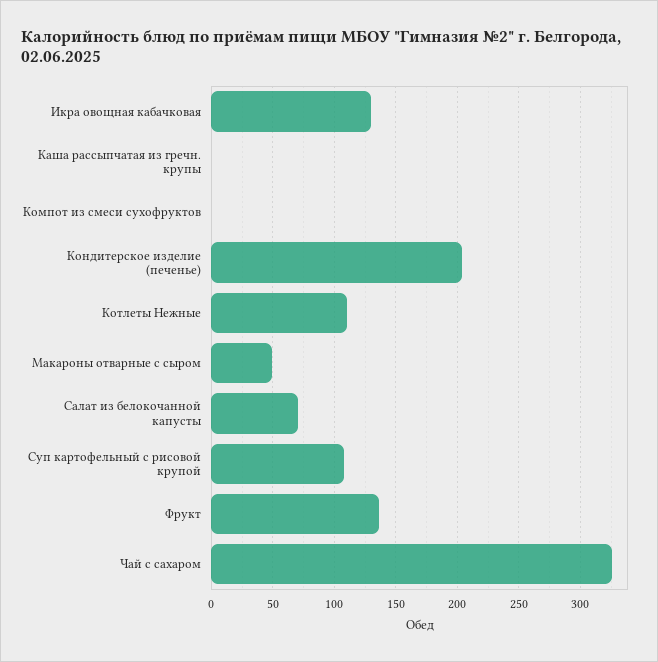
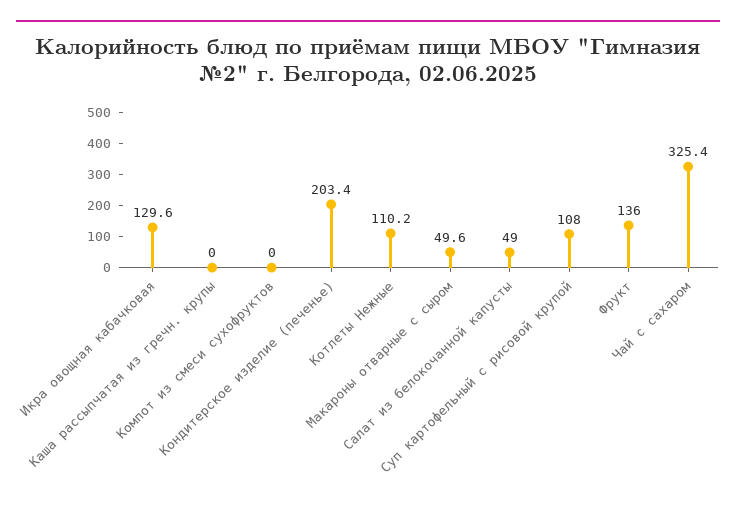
Салат из белокочанной капусты: 70 -> 49

